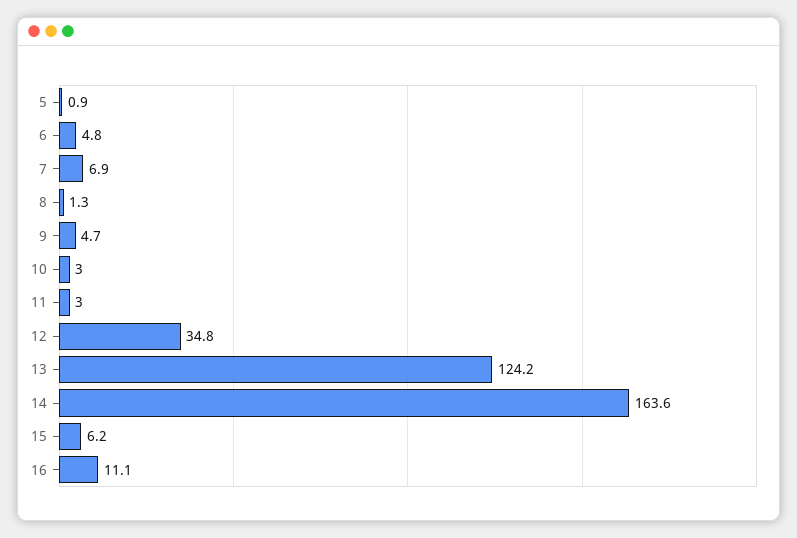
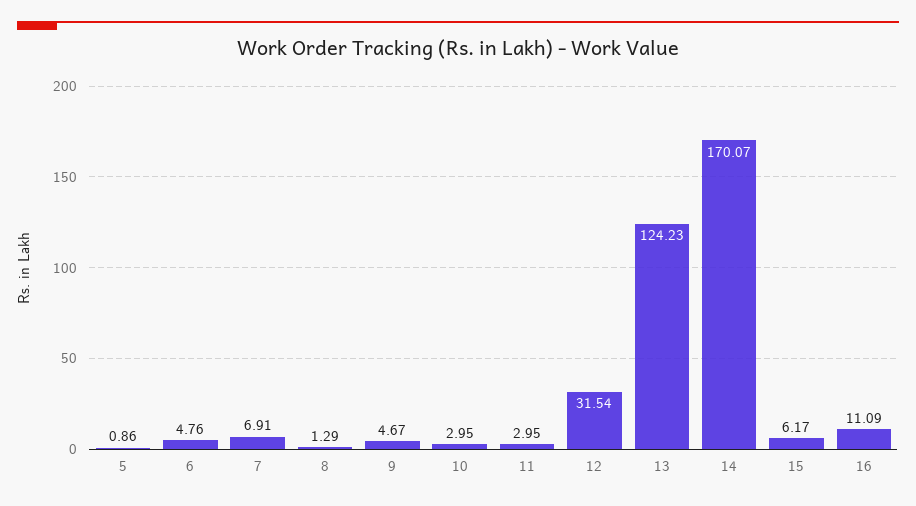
12: 34.8 -> 31.54
14: 163.6 -> 170.07

